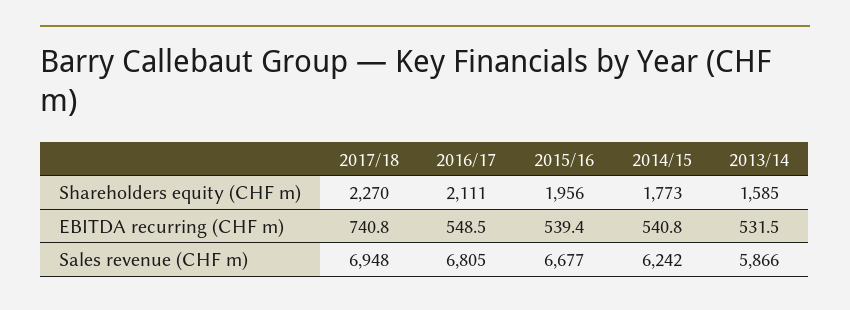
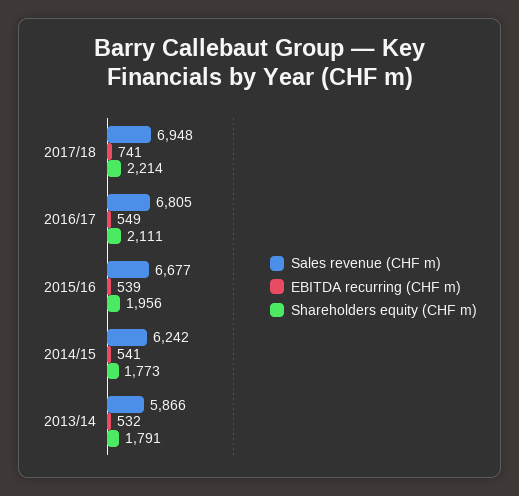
Shareholders equity (CHF m), 2017/18: 2270 -> 2214
Shareholders equity (CHF m), 2013/14: 1585 -> 1791

